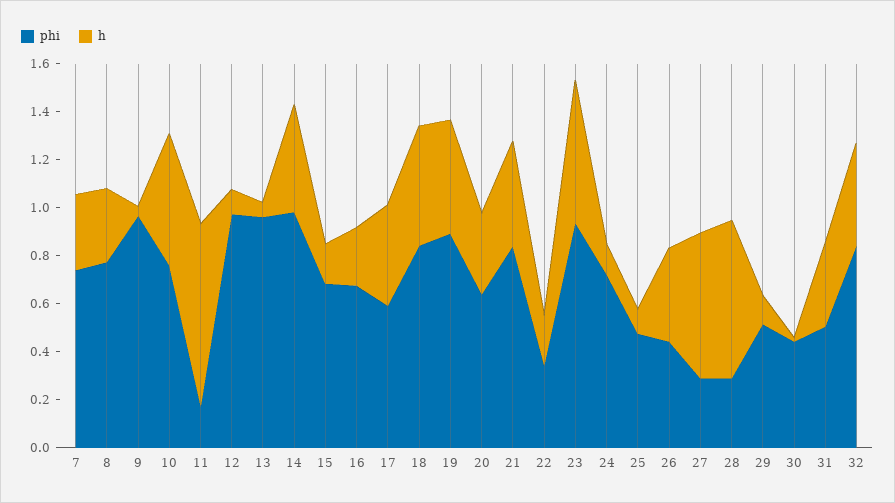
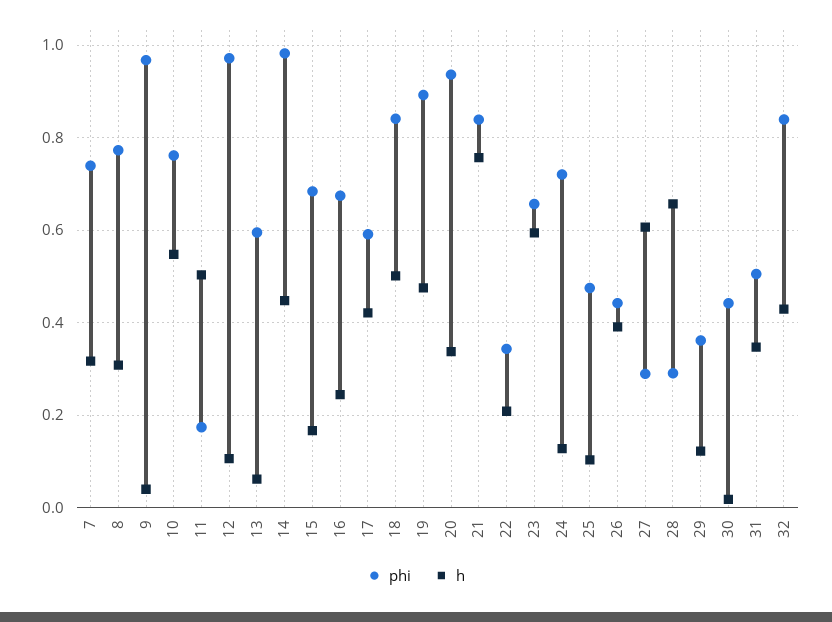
h, 11: 0.75 -> 0.5
phi, 13: 0.95 -> 0.6
phi, 20: 0.65 -> 0.94
h, 21: 0.45 -> 0.76
phi, 23: 0.95 -> 0.66
phi, 29: 0.5 -> 0.36

